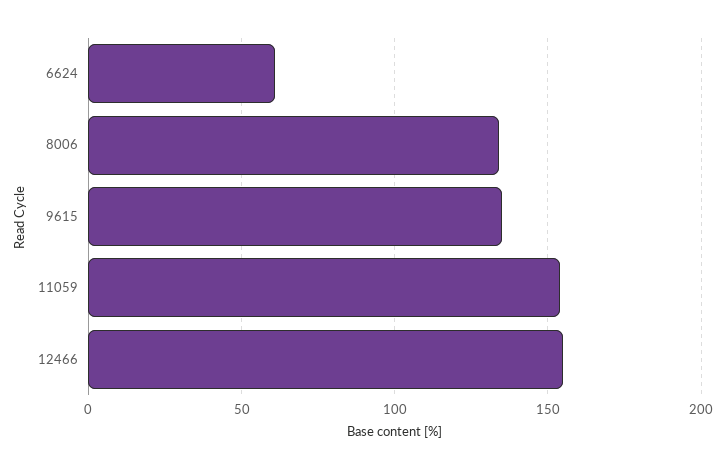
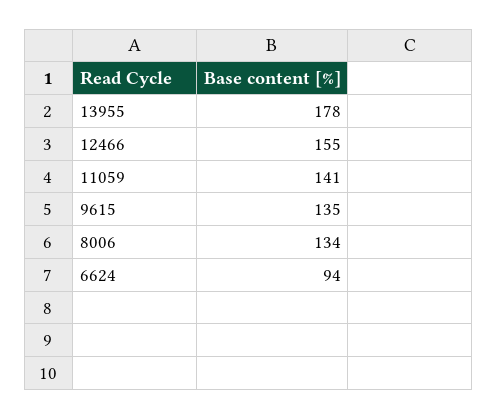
6624: 60 -> 94
11059: 155 -> 141
13955: none -> 178

